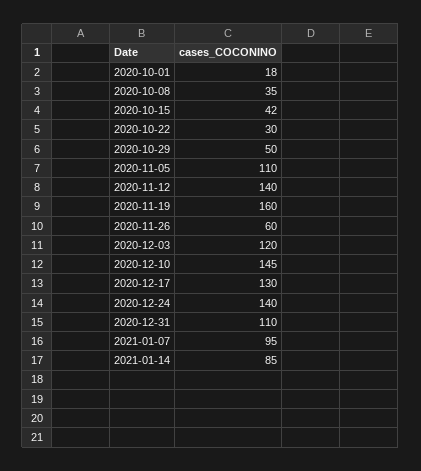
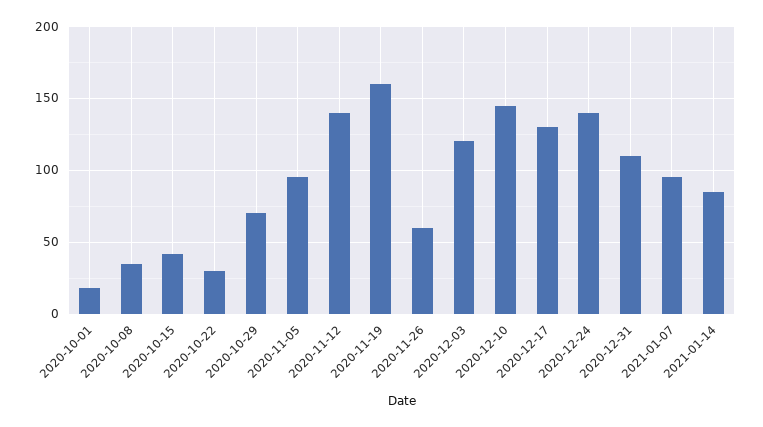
2020-10-29: 50 -> 70
2020-11-05: 110 -> 95

